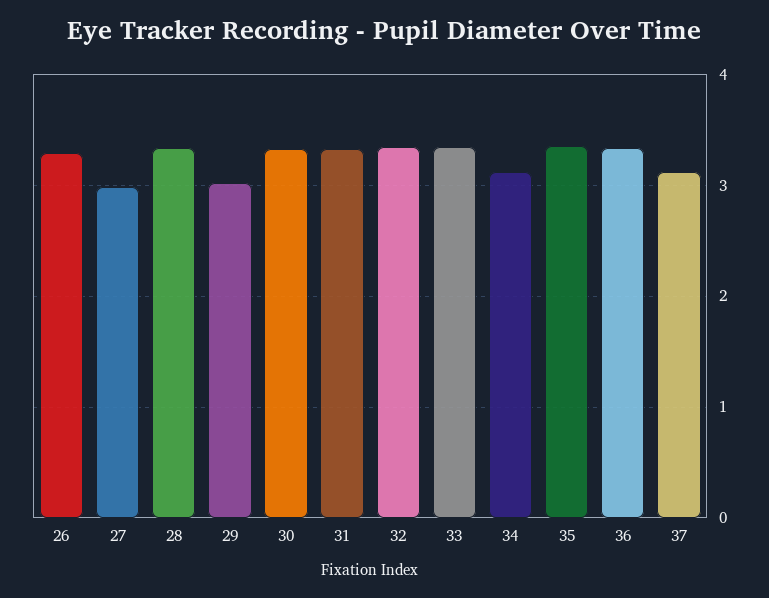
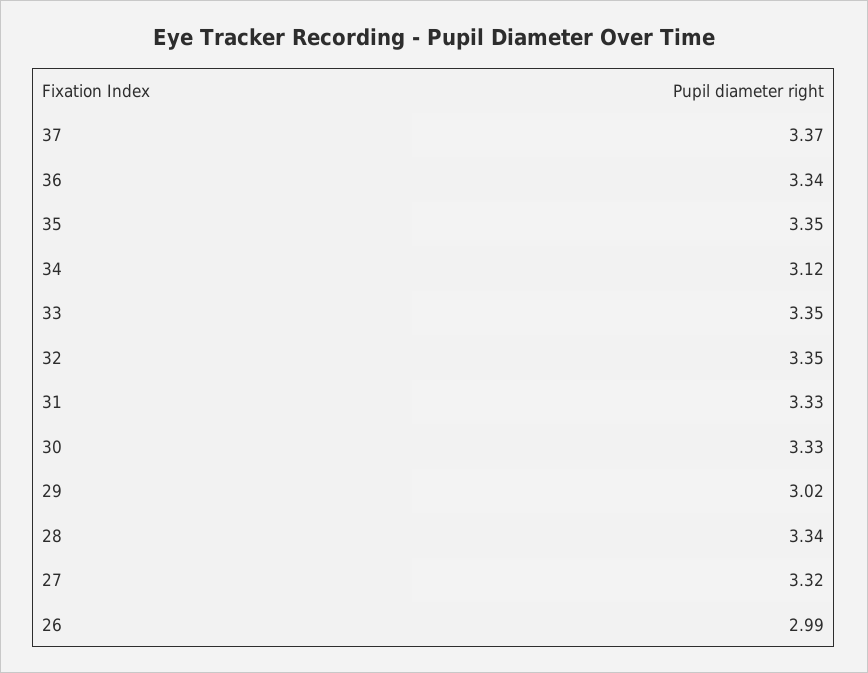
26: 3.3 -> 2.99
27: 3 -> 3.32
37: 3.1 -> 3.37

